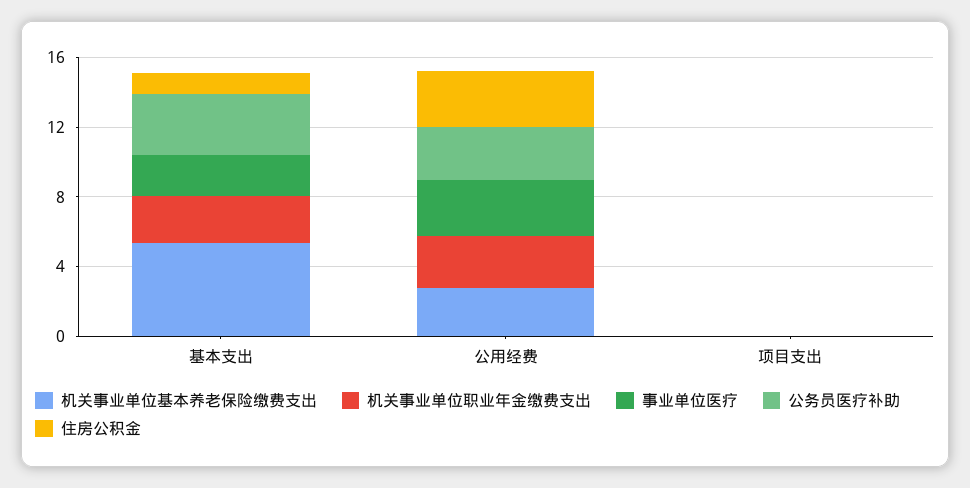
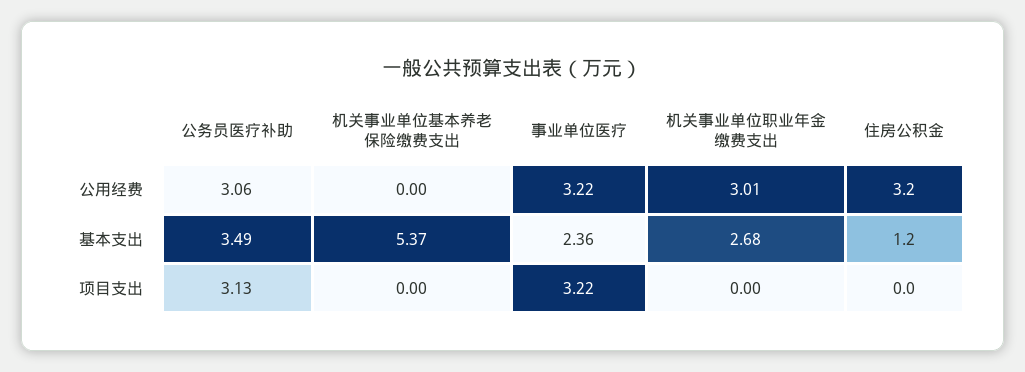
机关事业单位基本养老保险缴费支出, 公用经费: 3 -> 0
事业单位医疗, 项目支出: 0 -> 3.22
公务员医疗补助, 项目支出: 0 -> 3.13

